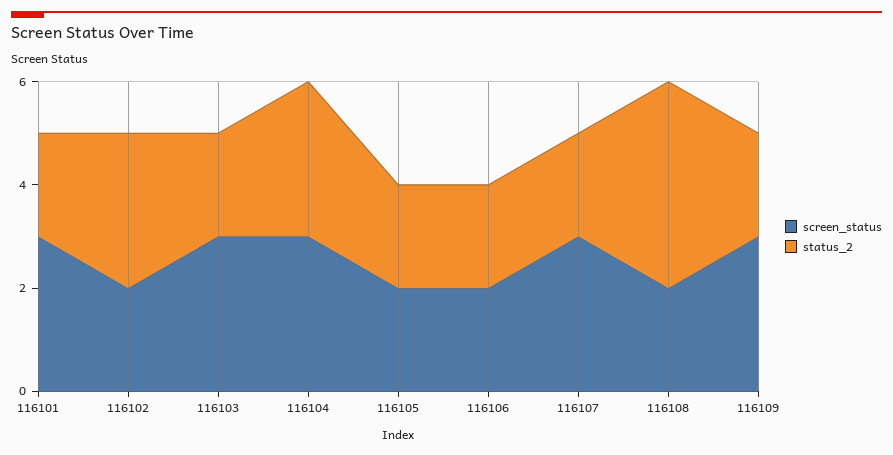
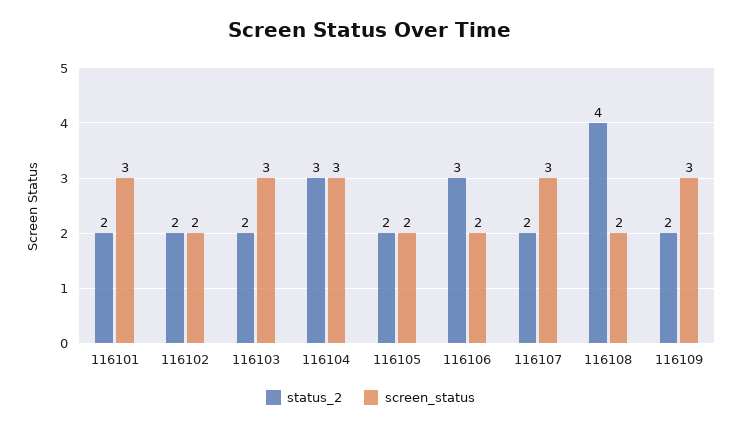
status_2, 116102: 3 -> 2
status_2, 116106: 2 -> 3

